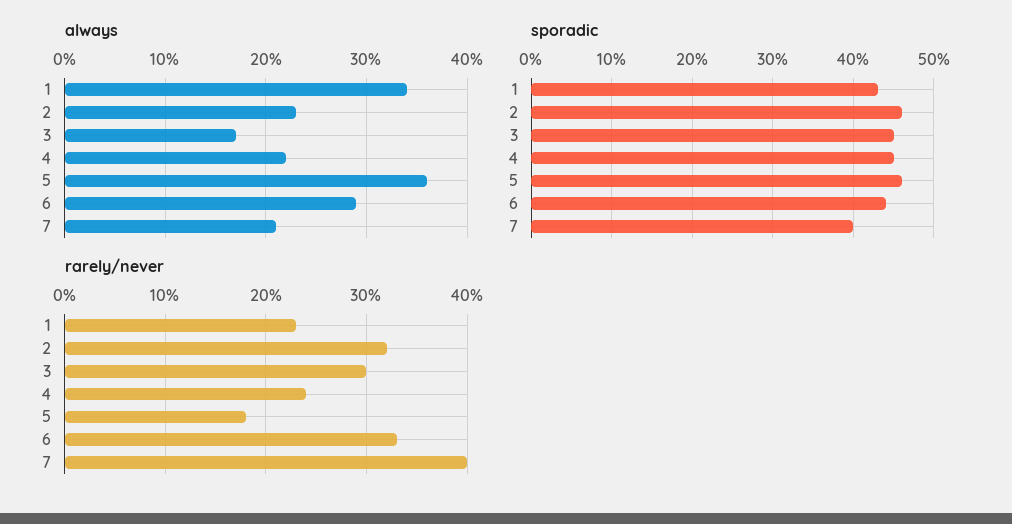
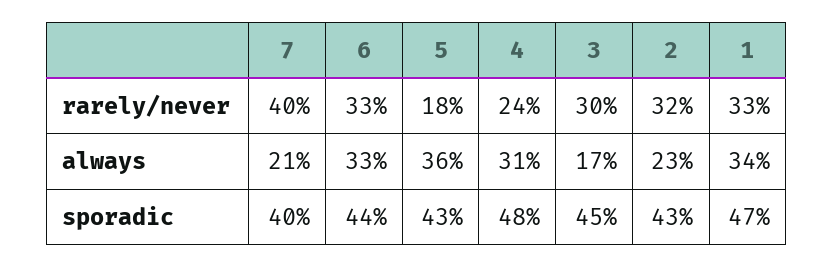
always, 4: 22 -> 31
always, 6: 29 -> 33
sporadic, 1: 43 -> 47
sporadic, 2: 46 -> 43
sporadic, 4: 45 -> 48
sporadic, 5: 46 -> 43
rarely/never, 1: 23 -> 33

